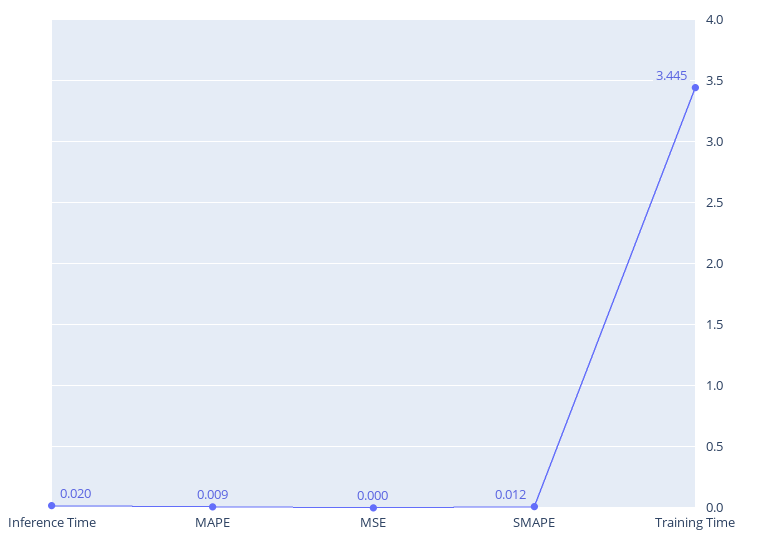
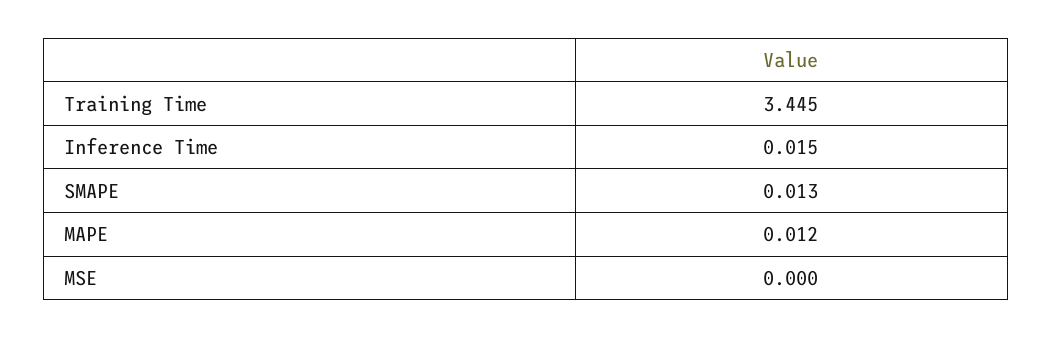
Inference Time: 0.02 -> 0.015
MAPE: 0.009 -> 0.012
SMAPE: 0.012 -> 0.013

